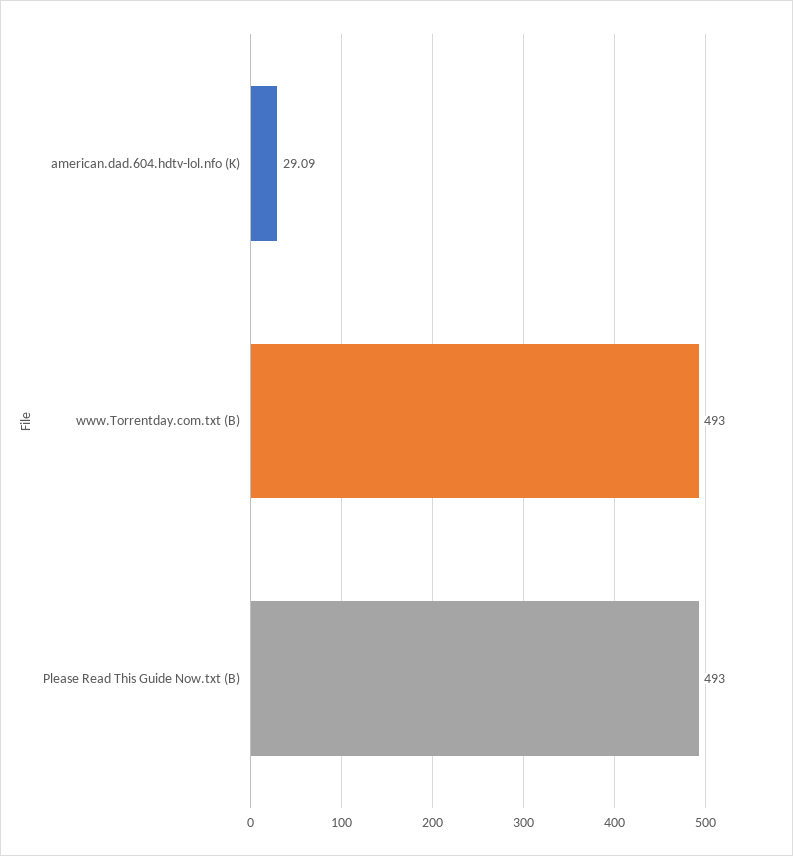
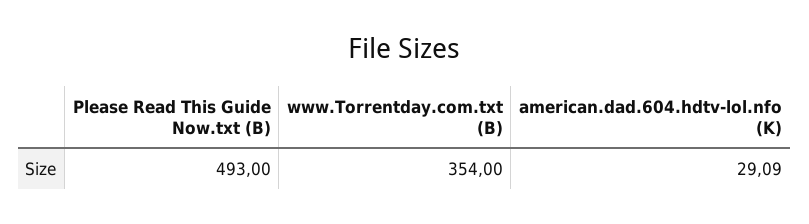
www.Torrentday.com.txt (B): 493 -> 354

